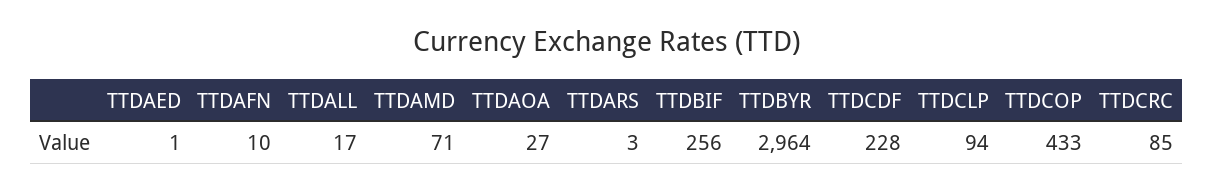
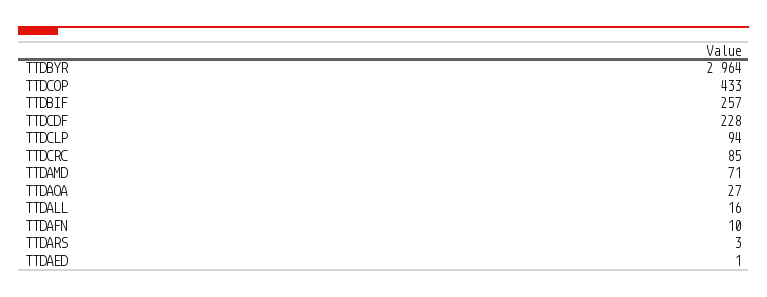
TTDALL: 17 -> 16
TTDBIF: 256 -> 257

